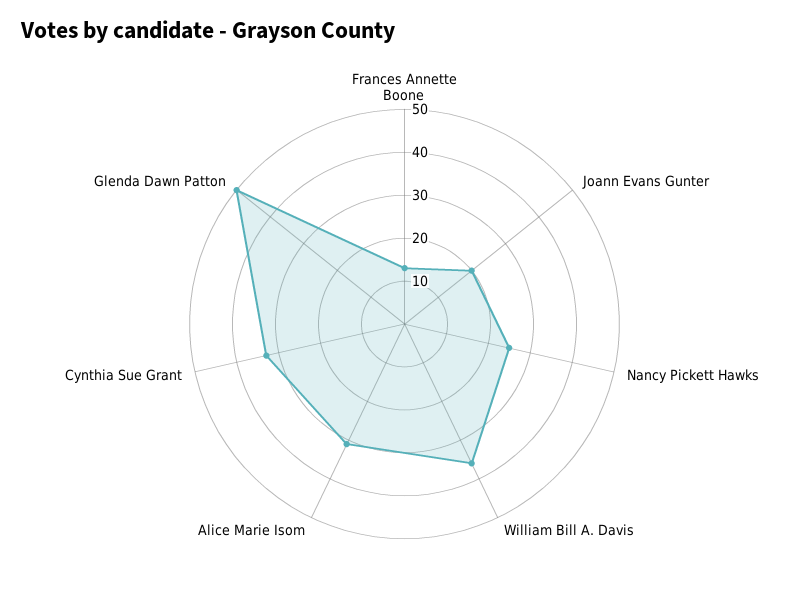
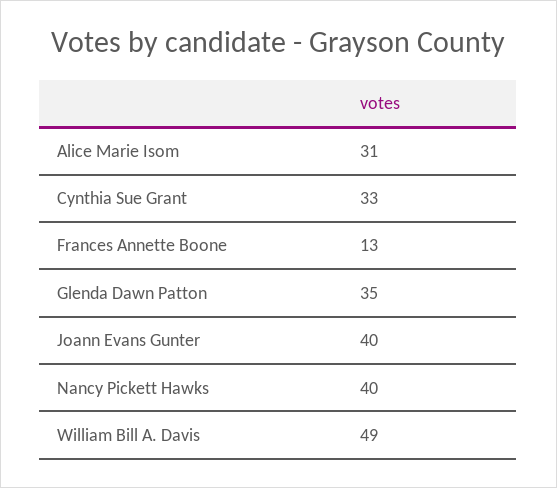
Joann Evans Gunter: 20 -> 40
Nancy Pickett Hawks: 25 -> 40
William Bill A. Davis: 35 -> 49
Glenda Dawn Patton: 50 -> 35

